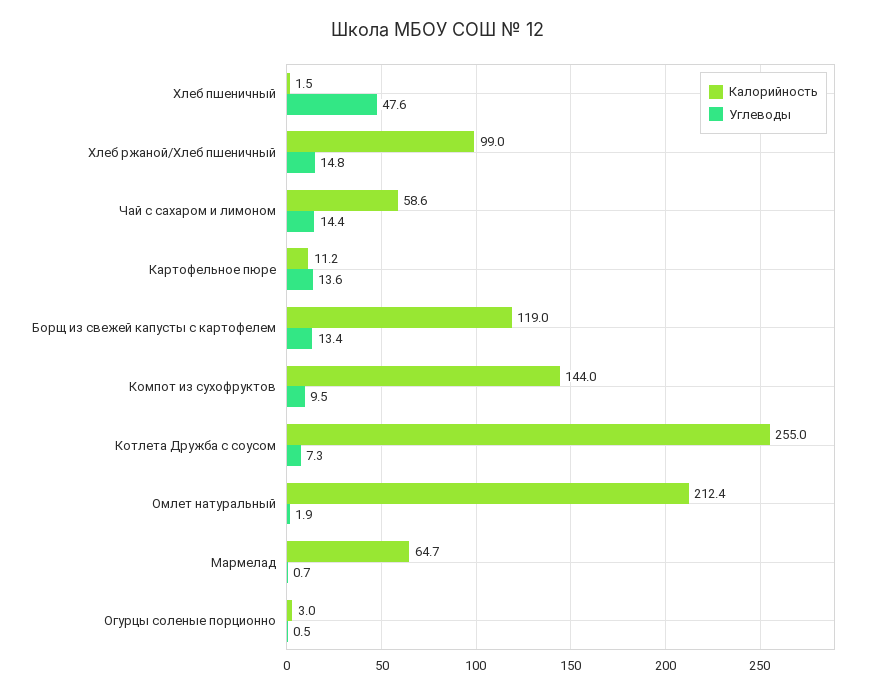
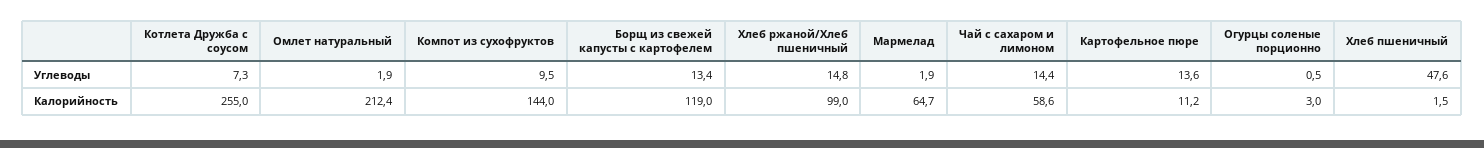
Углеводы, Мармелад: 0.7 -> 1.9

